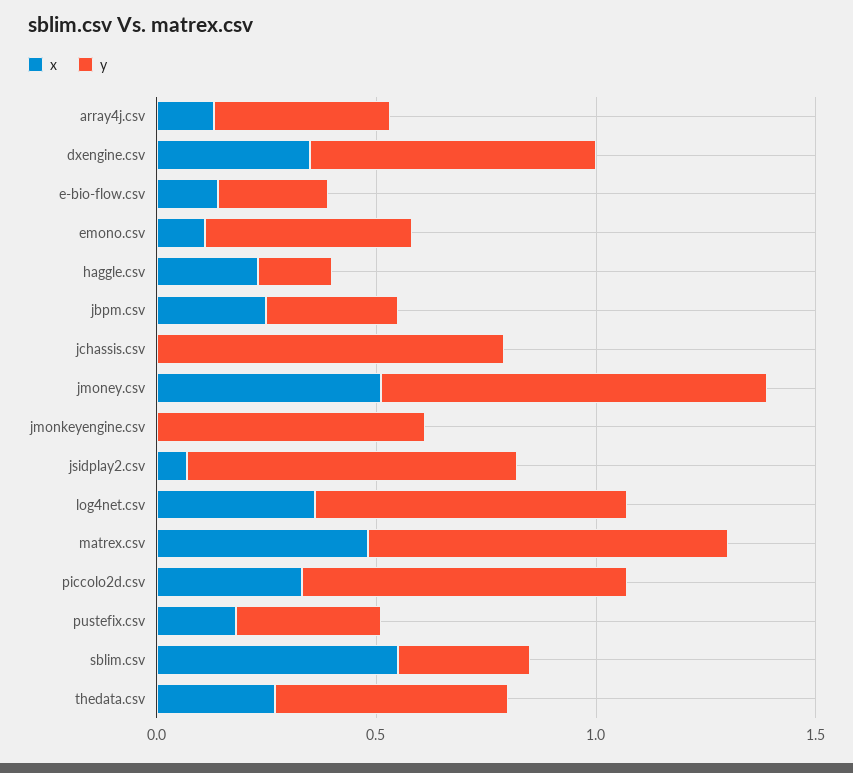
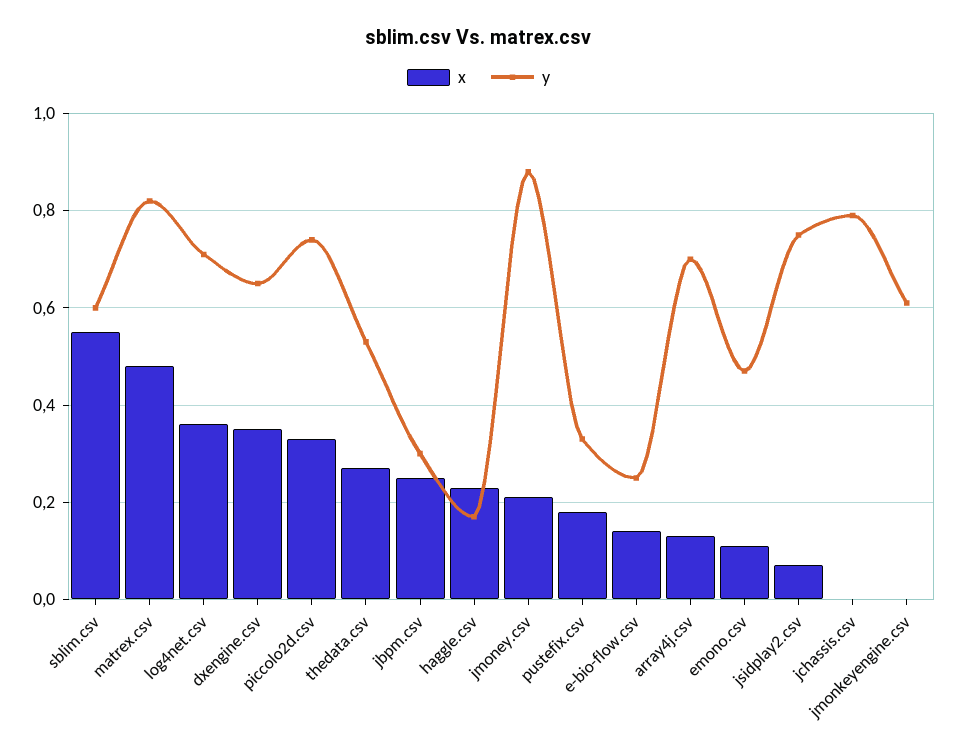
y, array4j.csv: 0.4 -> 0.7
x, jmoney.csv: 0.5 -> 0.2
y, sblim.csv: 0.3 -> 0.6

